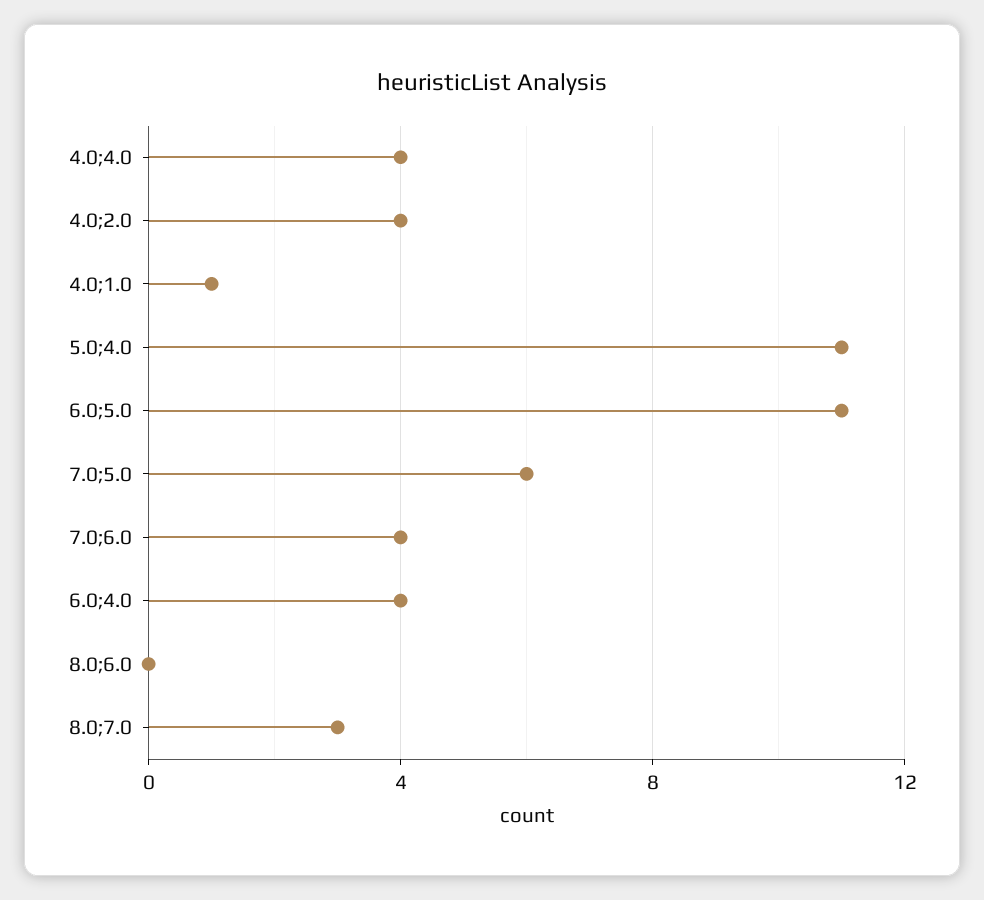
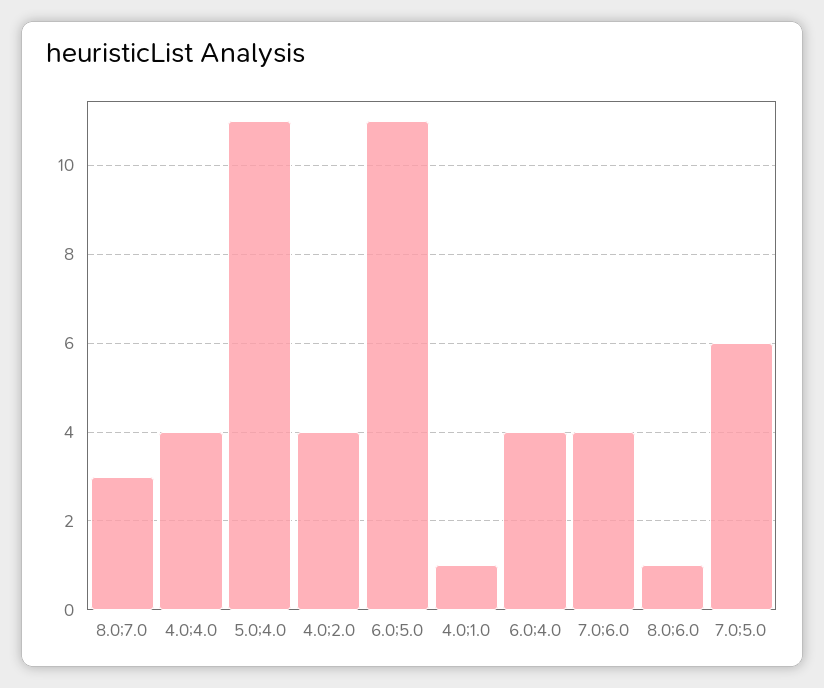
8.0;6.0: 0 -> 1

